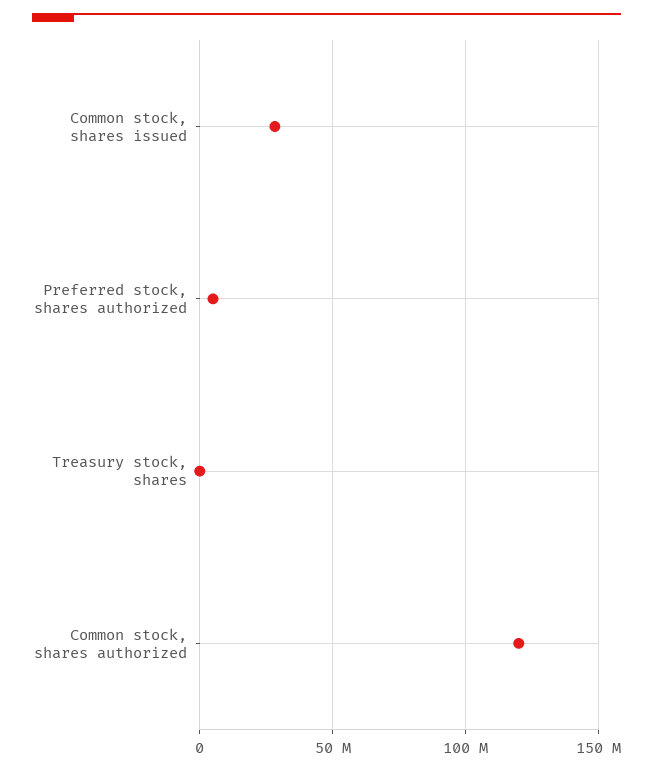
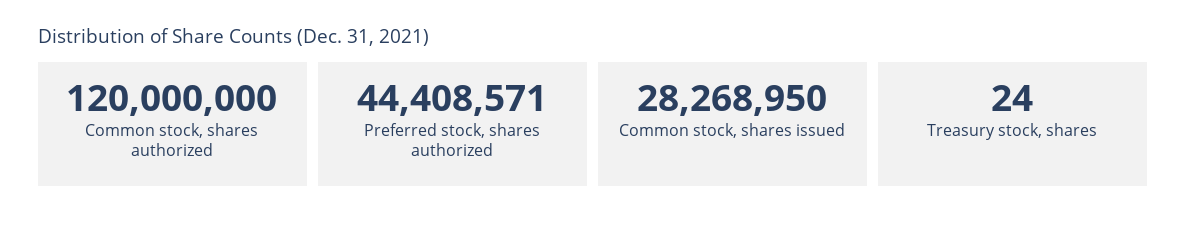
Preferred stock, shares authorized: 5000000 -> 44408571

